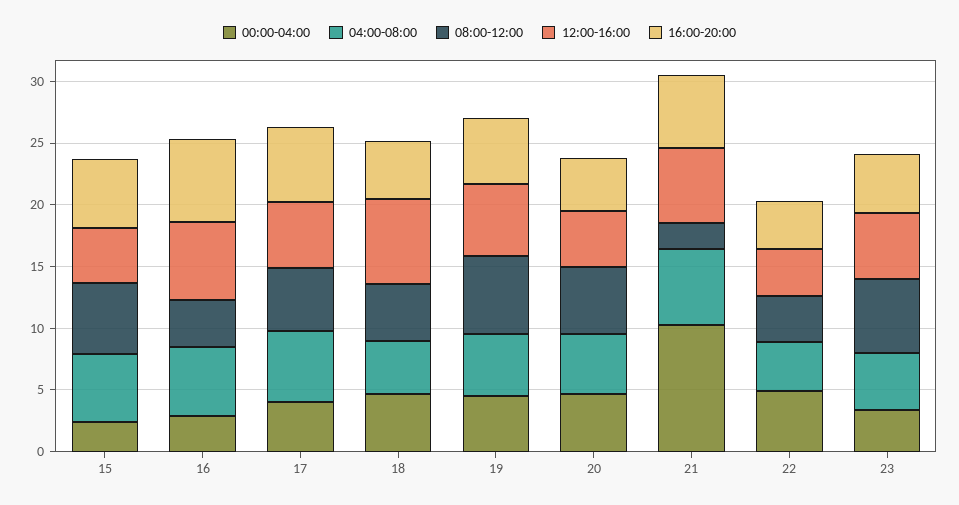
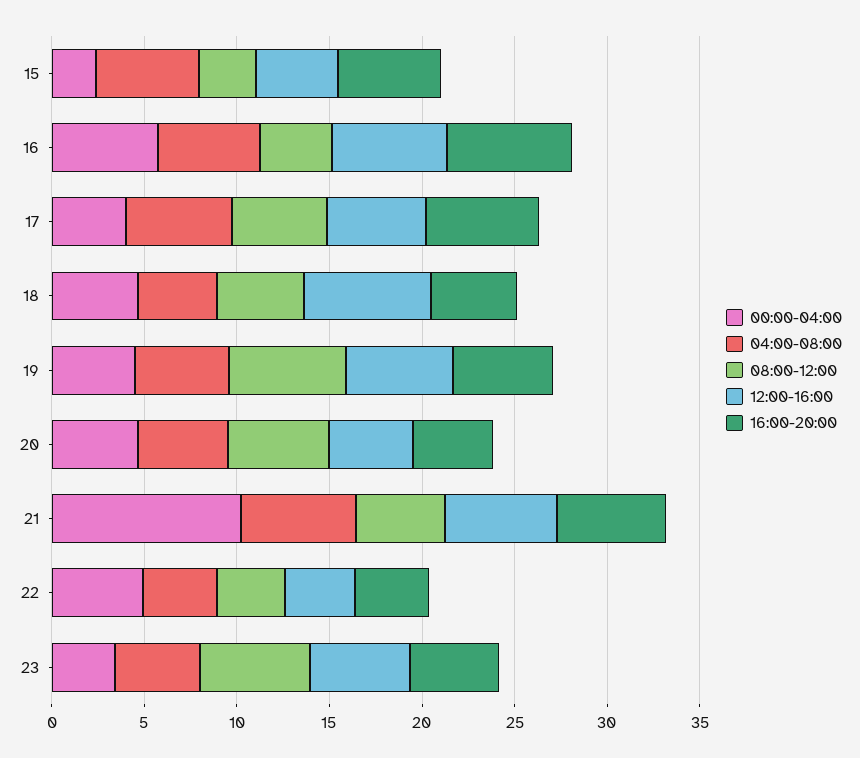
08:00-12:00, 15: 6 -> 3
00:00-04:00, 16: 3 -> 6
08:00-12:00, 21: 2 -> 5

